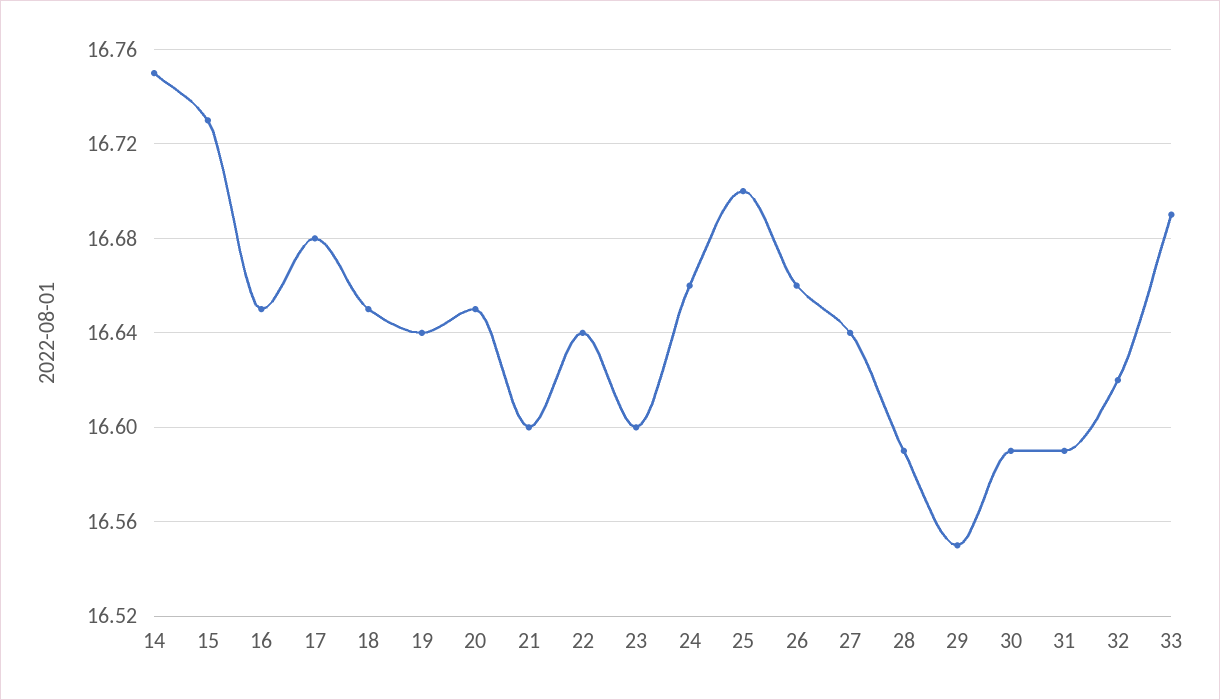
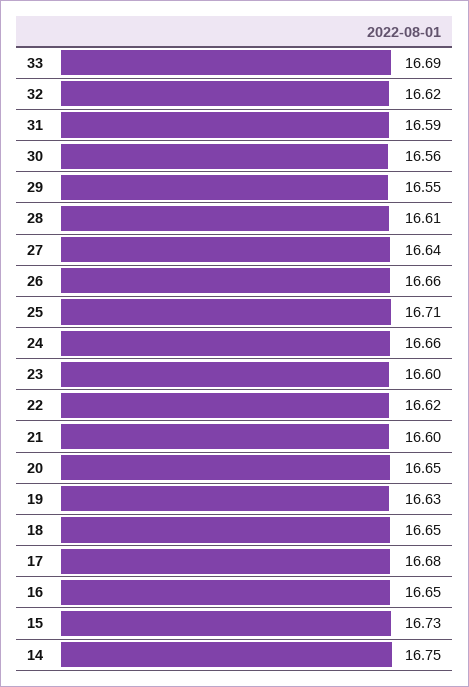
19: 16.64 -> 16.63
22: 16.64 -> 16.62
25: 16.7 -> 16.71
28: 16.59 -> 16.61
30: 16.59 -> 16.56

